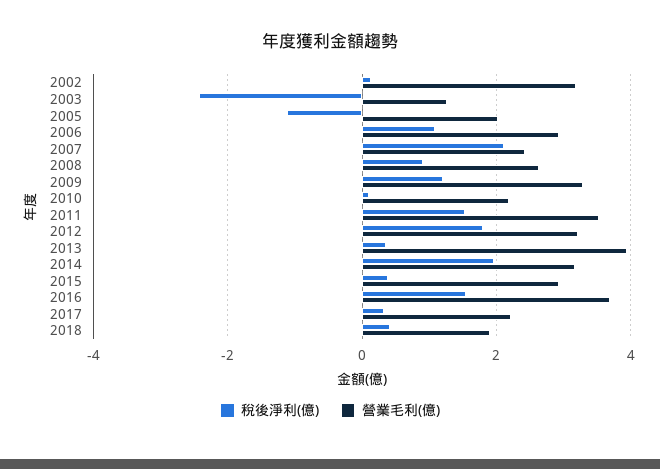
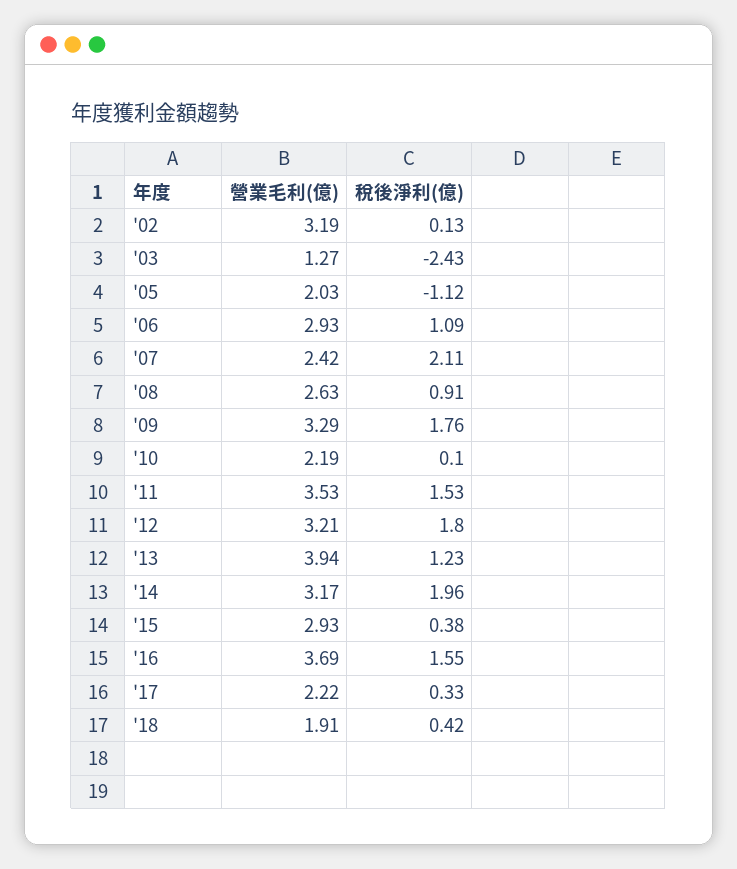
稅後淨利(億), 2009: 1.2 -> 1.76
稅後淨利(億), 2013: 0.4 -> 1.23

